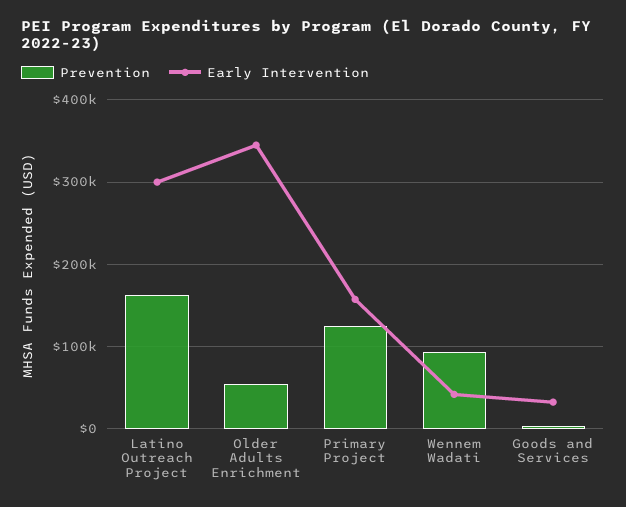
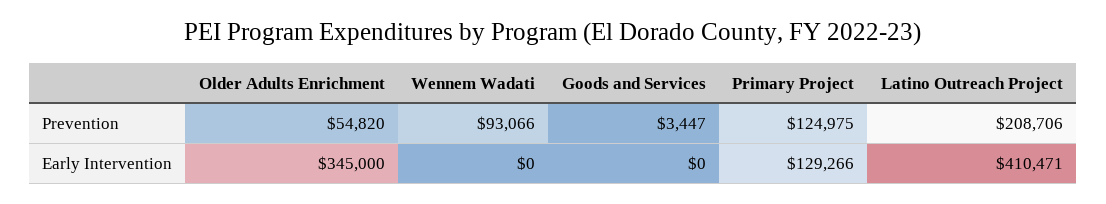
Prevention, Latino Outreach Project: 160000 -> 208706
Early Intervention, Latino Outreach Project: 300000 -> 410471
Early Intervention, Primary Project: 160000 -> 129266
Early Intervention, Wennem Wadati: 40000 -> 0
Early Intervention, Goods and Services: 30000 -> 0

